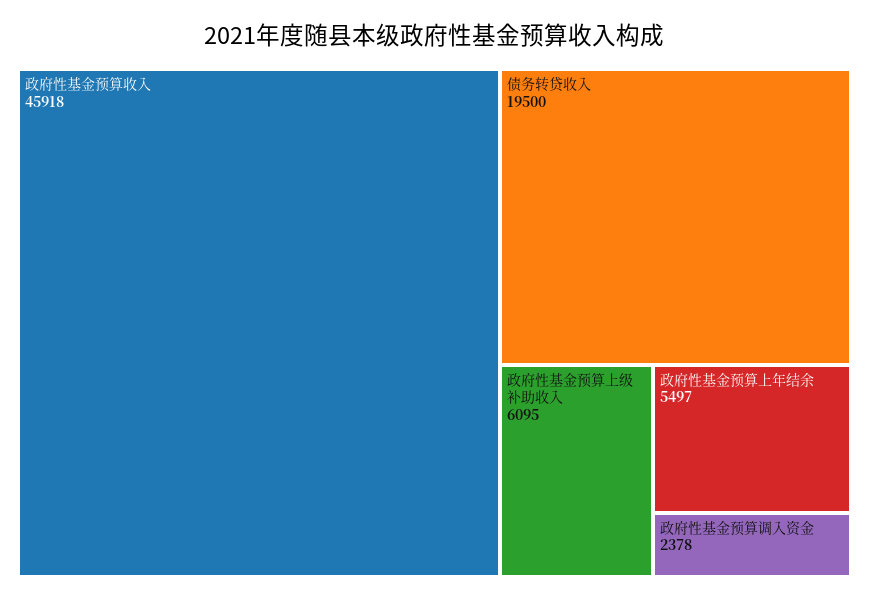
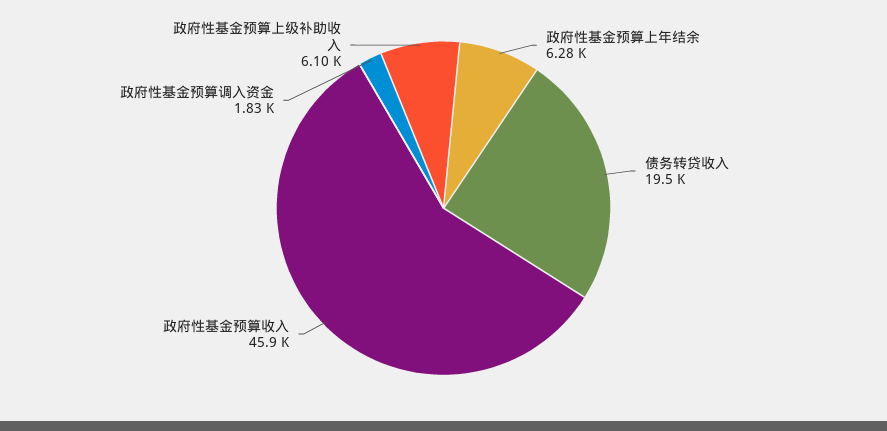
政府性基金预算上年结余: 5497 -> 6280
政府性基金预算调入资金: 2378 -> 1830

